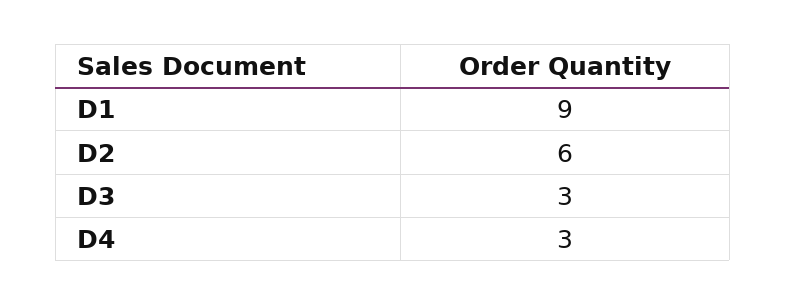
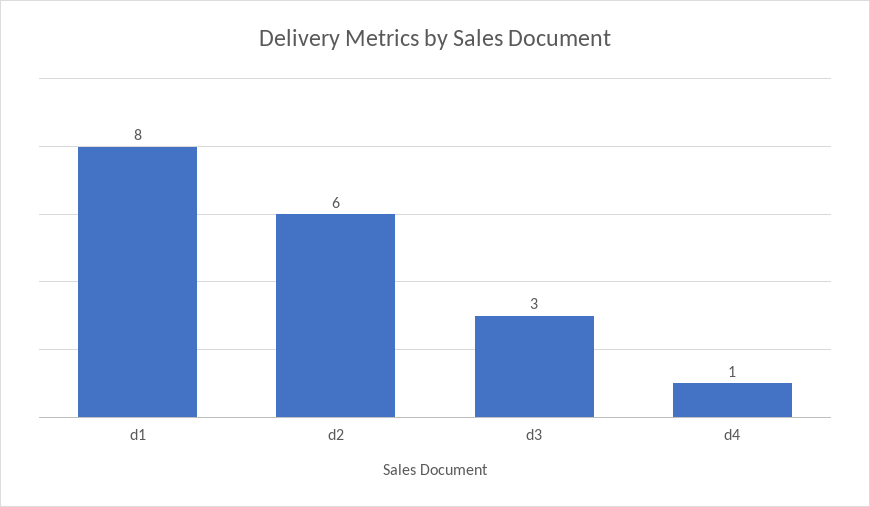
D1: 9 -> 8
D4: 3 -> 1

